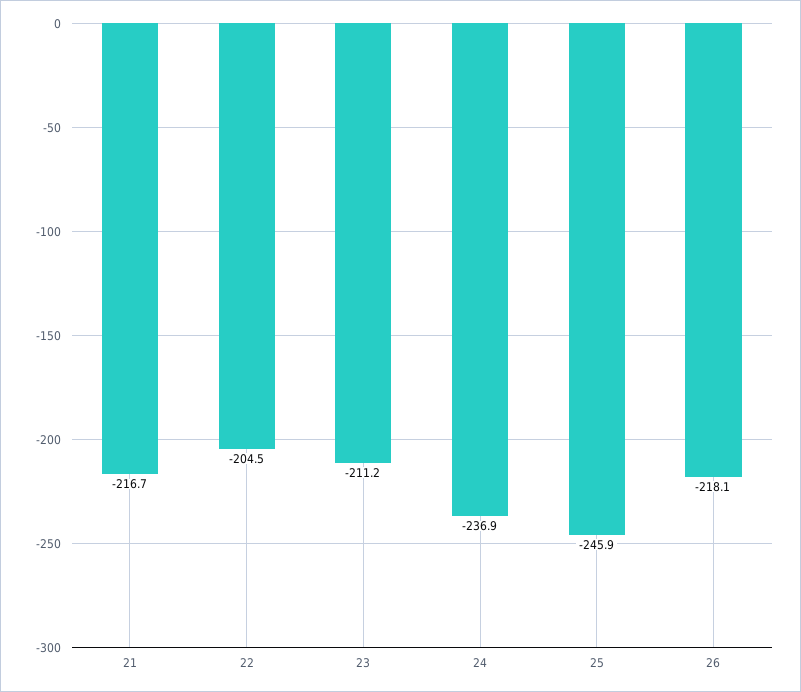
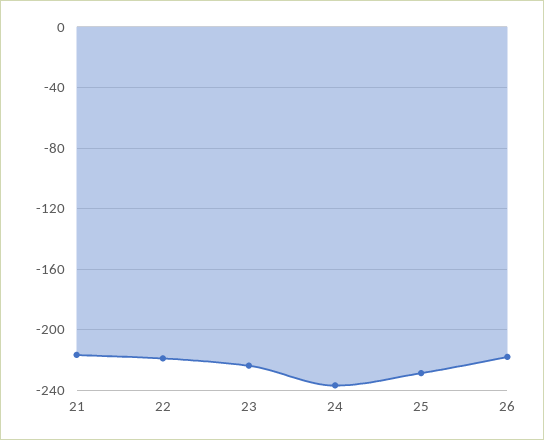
22: -204.5 -> -220
23: -211.2 -> -225
25: -245.9 -> -230

